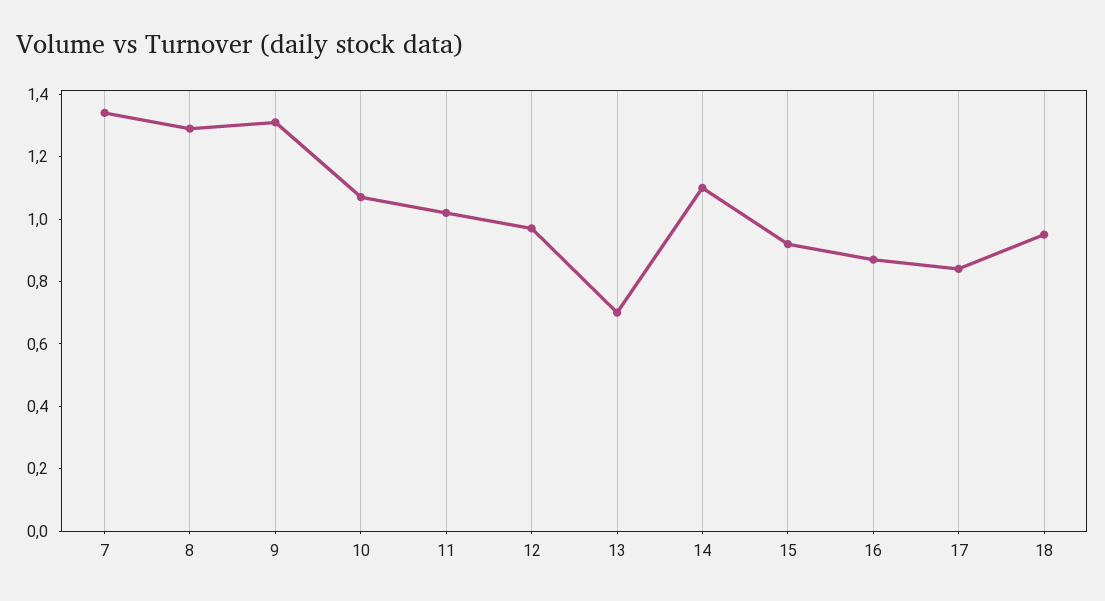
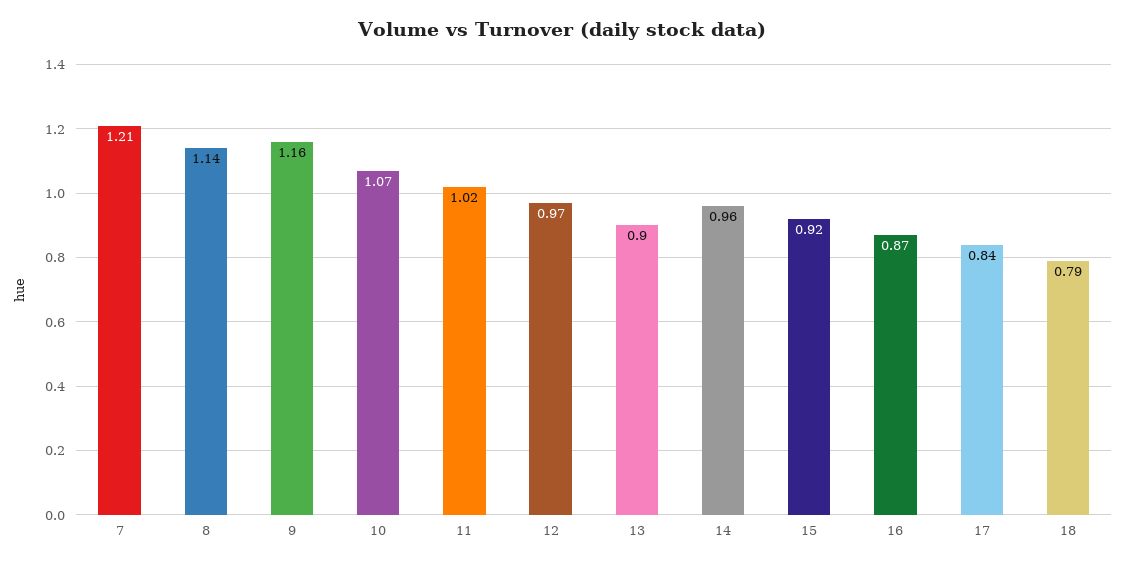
7: 1.35 -> 1.21
8: 1.3 -> 1.14
9: 1.3 -> 1.16
13: 0.7 -> 0.9
14: 1.1 -> 0.96
18: 0.95 -> 0.79

